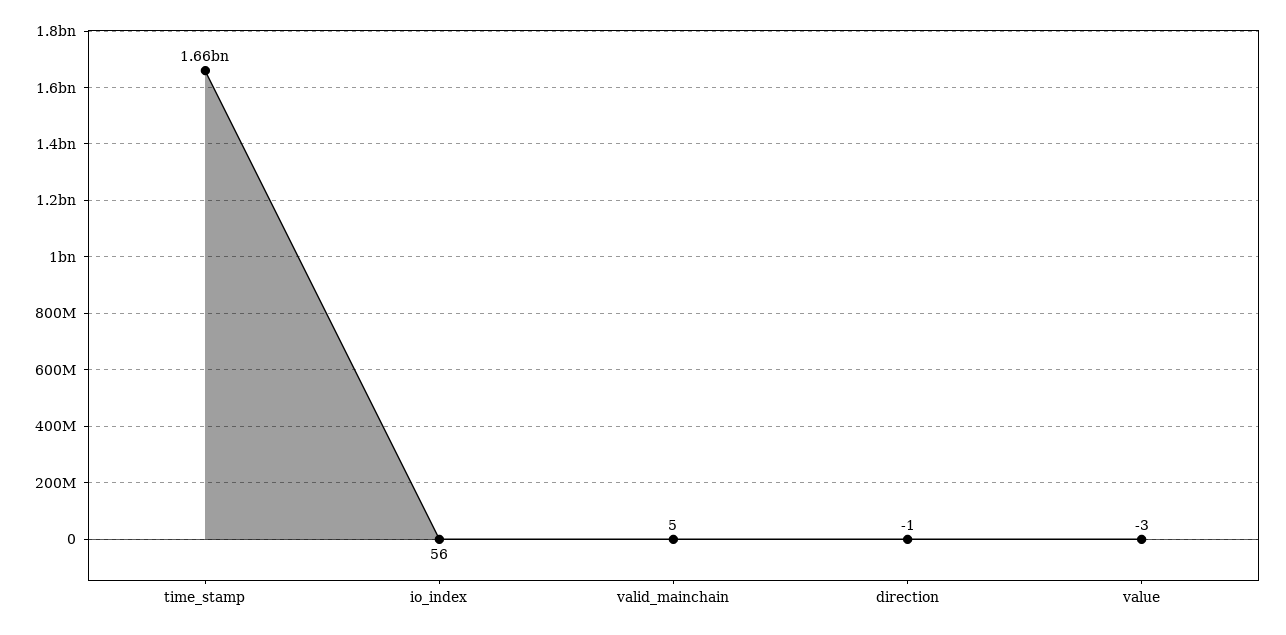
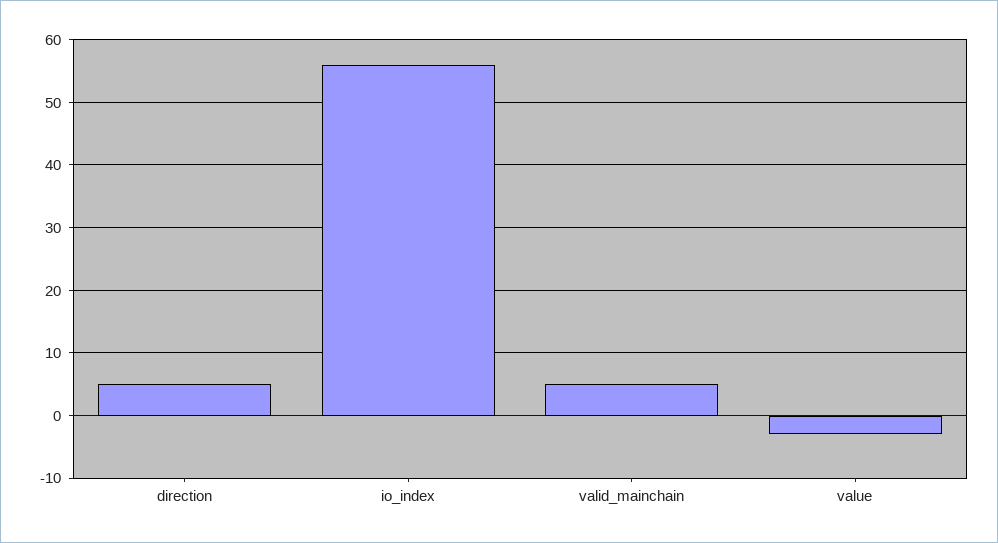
time_stamp: 1660000000 -> none
direction: -1 -> 5

